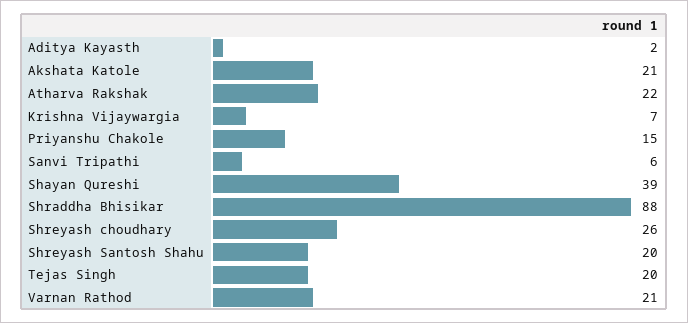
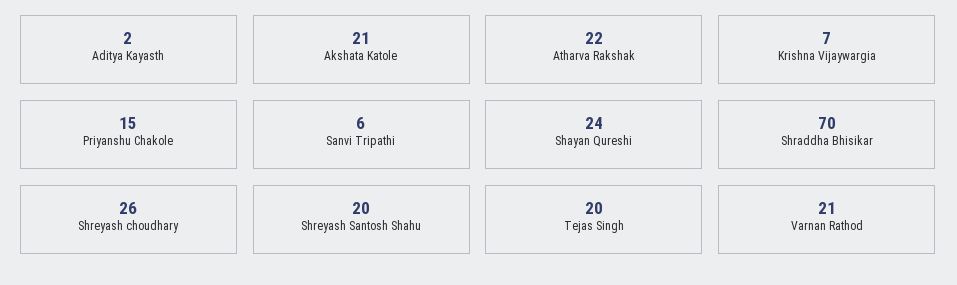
Shayan Qureshi: 39 -> 24
Shraddha Bhisikar: 88 -> 70

